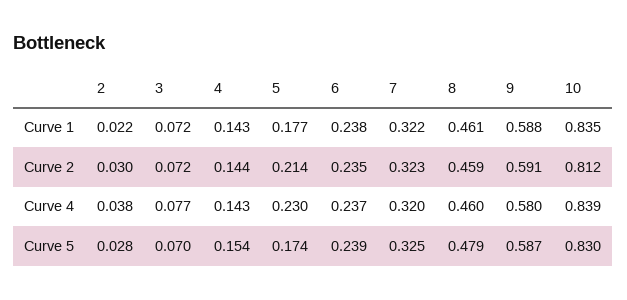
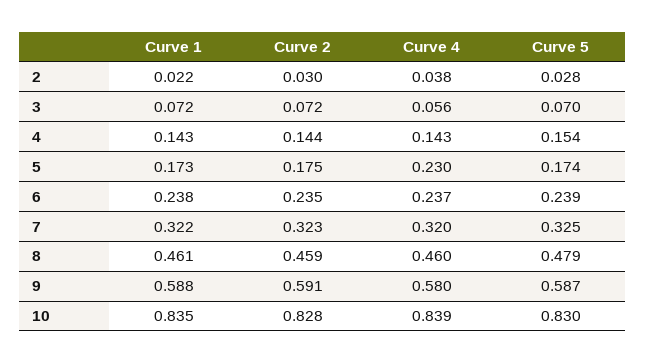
5, Curve 1: 0.177 -> 0.173
5, Curve 2: 0.214 -> 0.175
10, Curve 2: 0.812 -> 0.828
3, Curve 4: 0.077 -> 0.056

